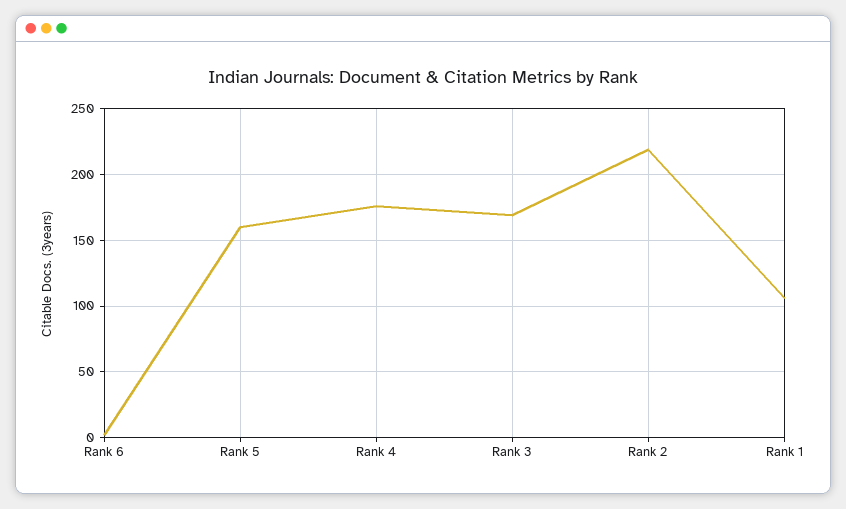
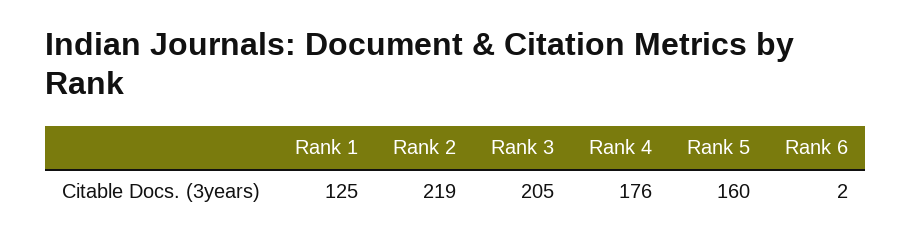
Rank 3: 170 -> 205
Rank 1: 105 -> 125

